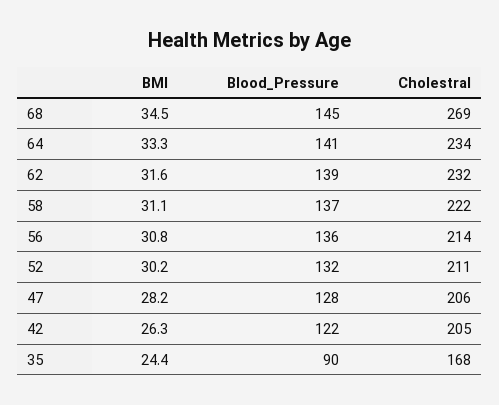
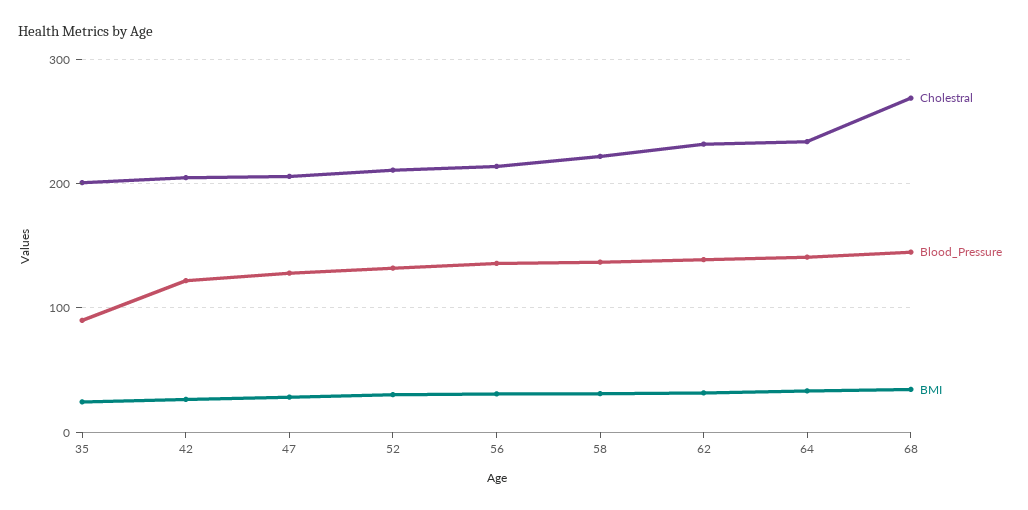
Cholestral, 35: 168 -> 200

